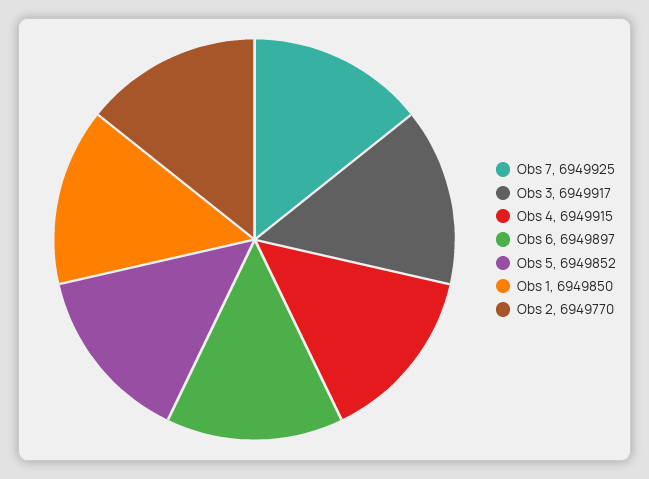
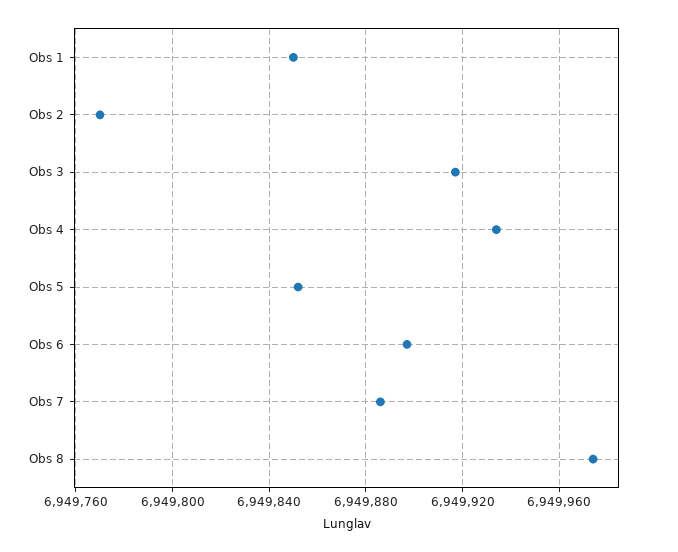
Obs 7: 6949925 -> 6949885
Obs 4: 6949915 -> 6949935
Obs 8: none -> 6949975

